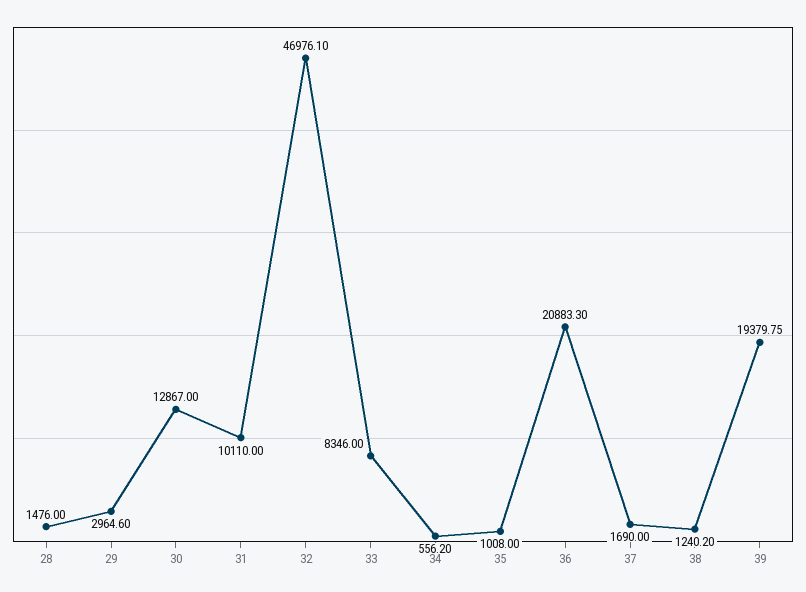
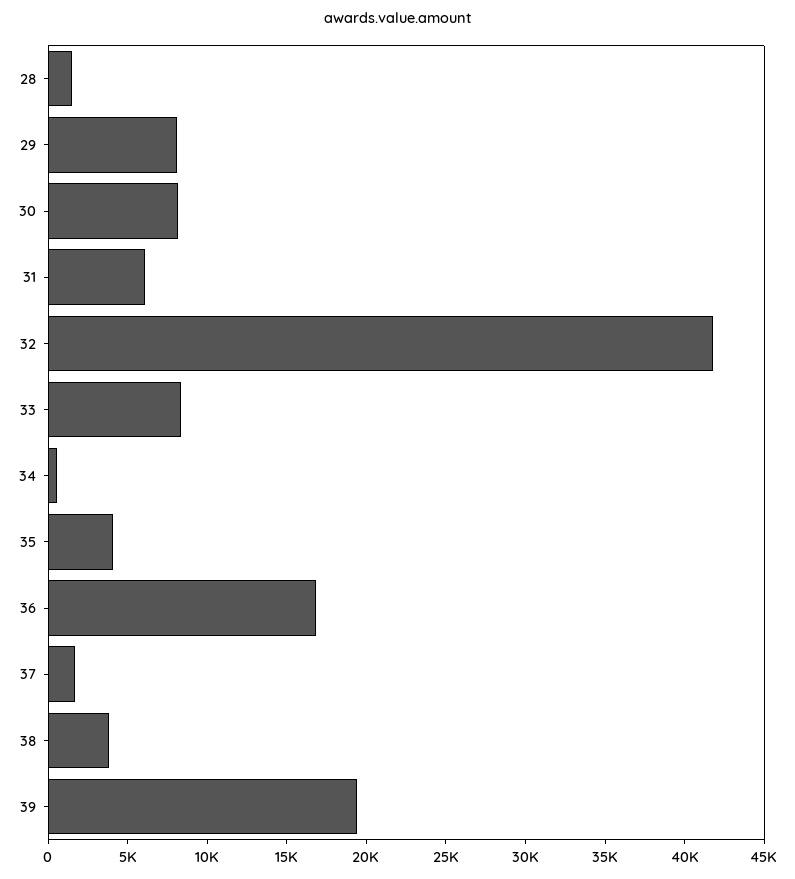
29: 2964.6 -> 8000
30: 12867 -> 8000
31: 10110 -> 6000
32: 46976.1 -> 42000
35: 1008 -> 4000
36: 20883.3 -> 17000
38: 1240.2 -> 4000

